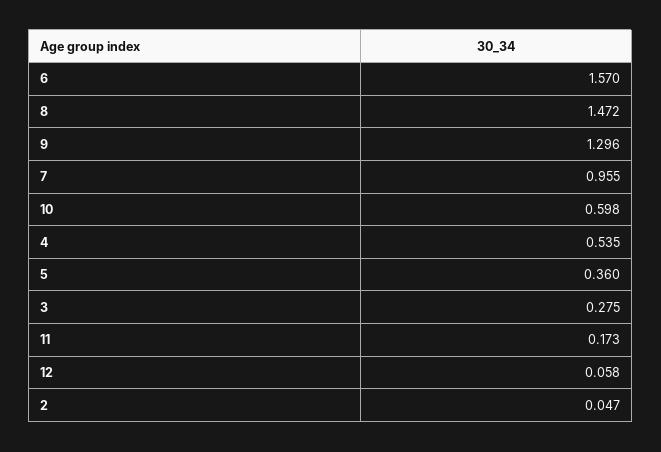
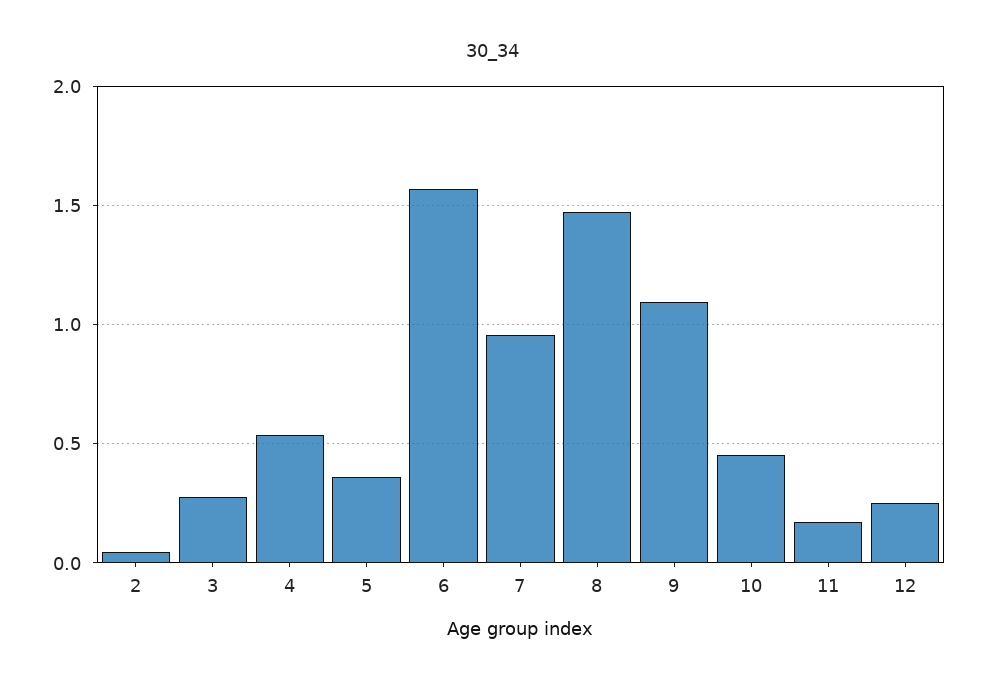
9: 1.296 -> 1.1
10: 0.598 -> 0.45
12: 0.058 -> 0.25

